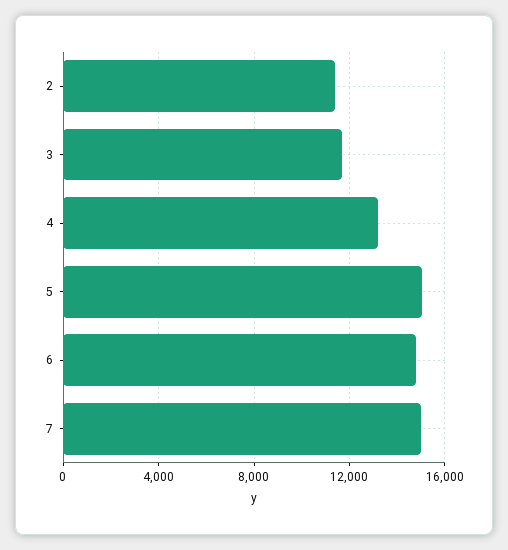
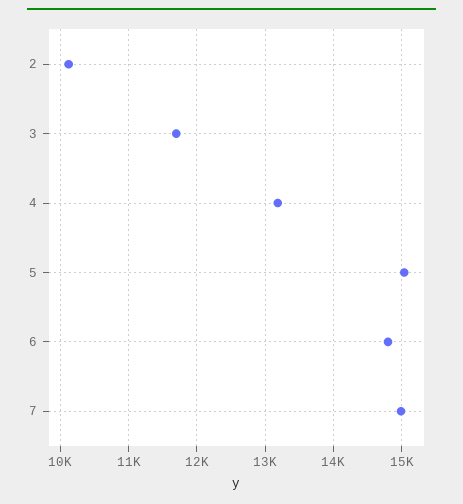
2: 11500 -> 10100

